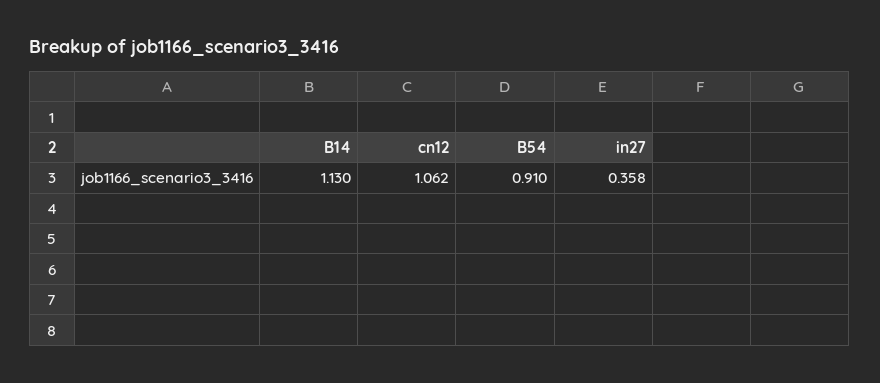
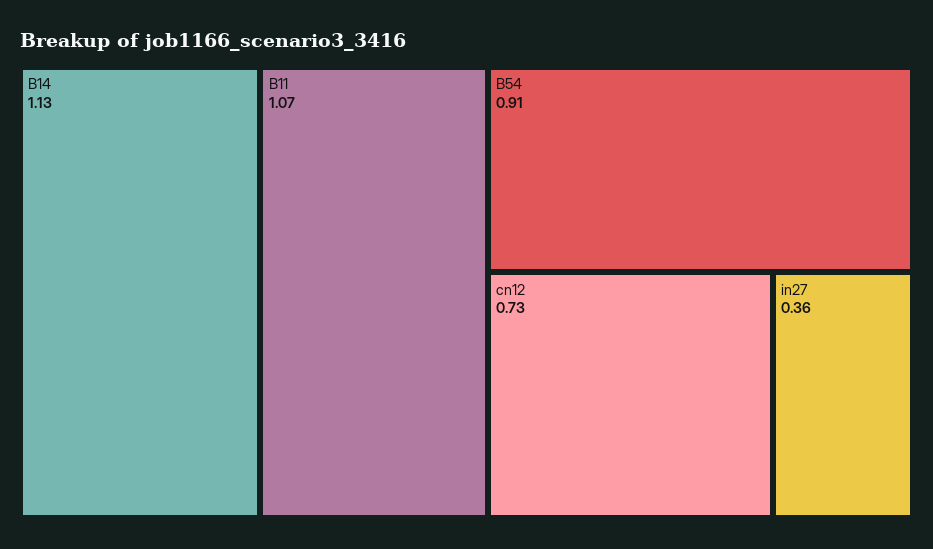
cn12: 1.062 -> 0.73
B11: none -> 1.07

